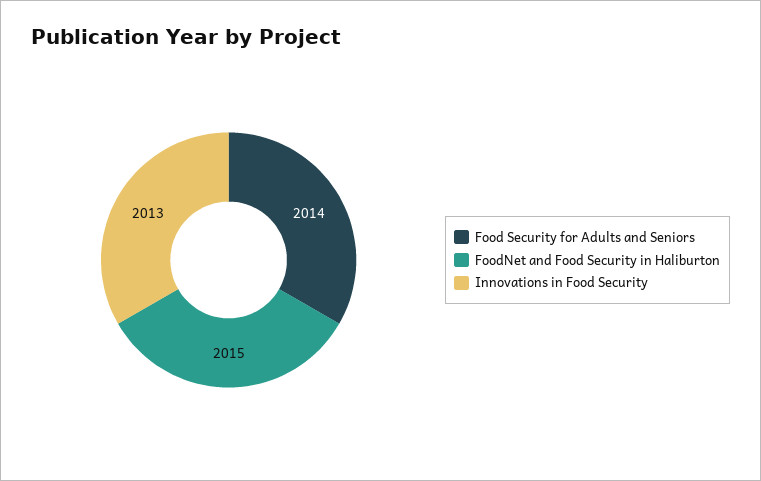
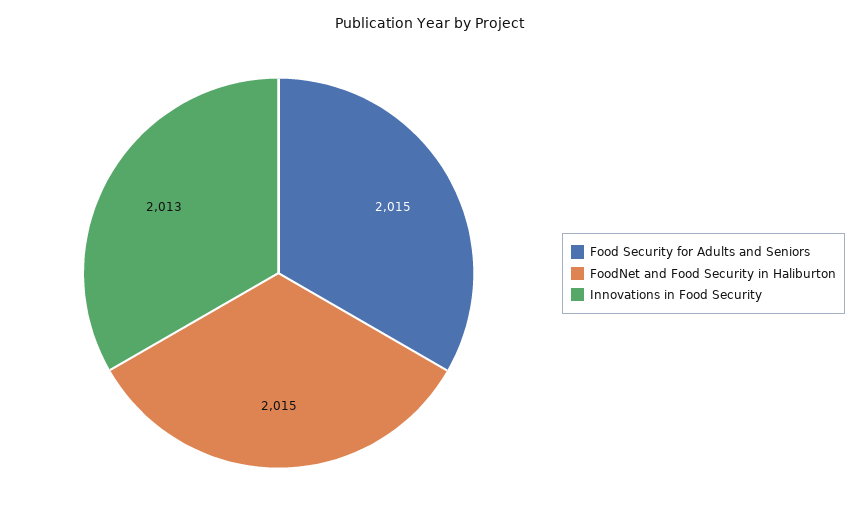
Food Security for Adults and Seniors: 2014 -> 2015

